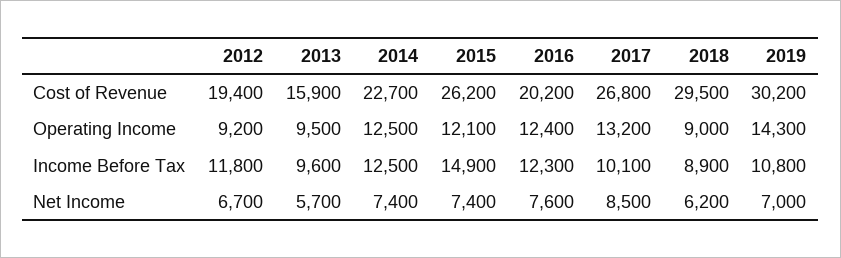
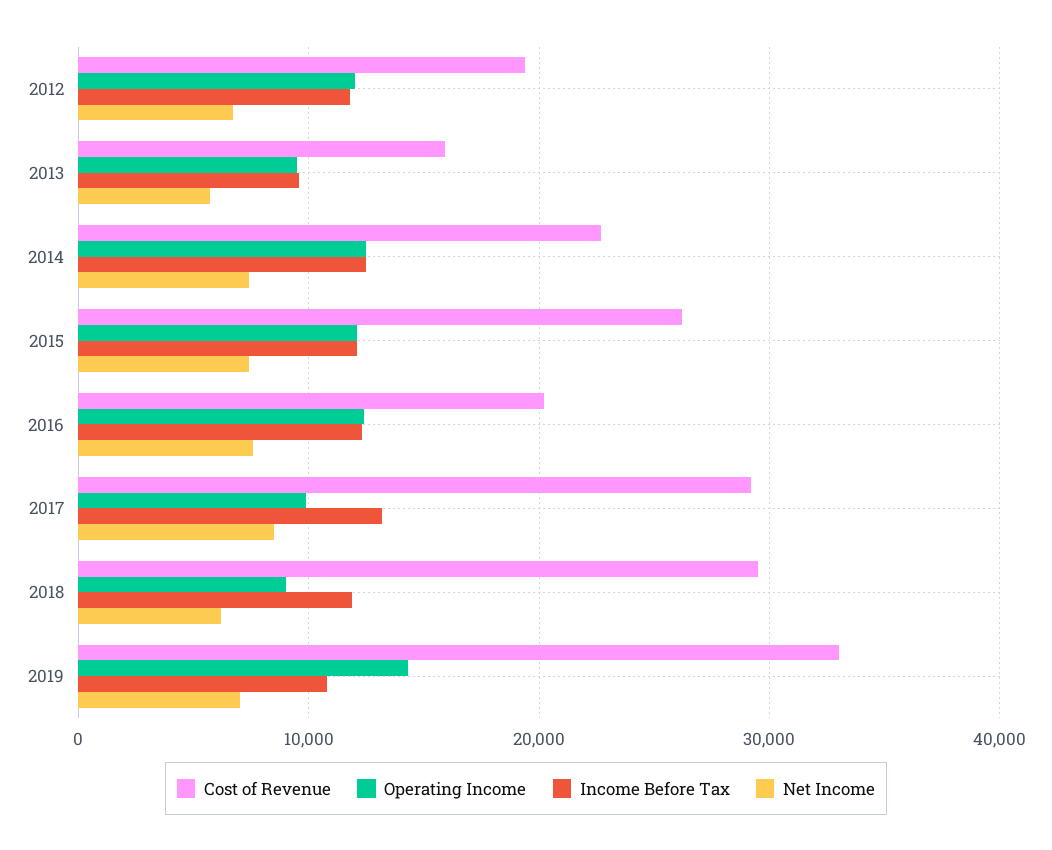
Cost of Revenue, 2017: 26800 -> 29000
Cost of Revenue, 2019: 30200 -> 33000
Operating Income, 2012: 9200 -> 12000
Operating Income, 2017: 13200 -> 10000
Income Before Tax, 2015: 14900 -> 12000
Income Before Tax, 2017: 10100 -> 13000
Income Before Tax, 2018: 8900 -> 12000

